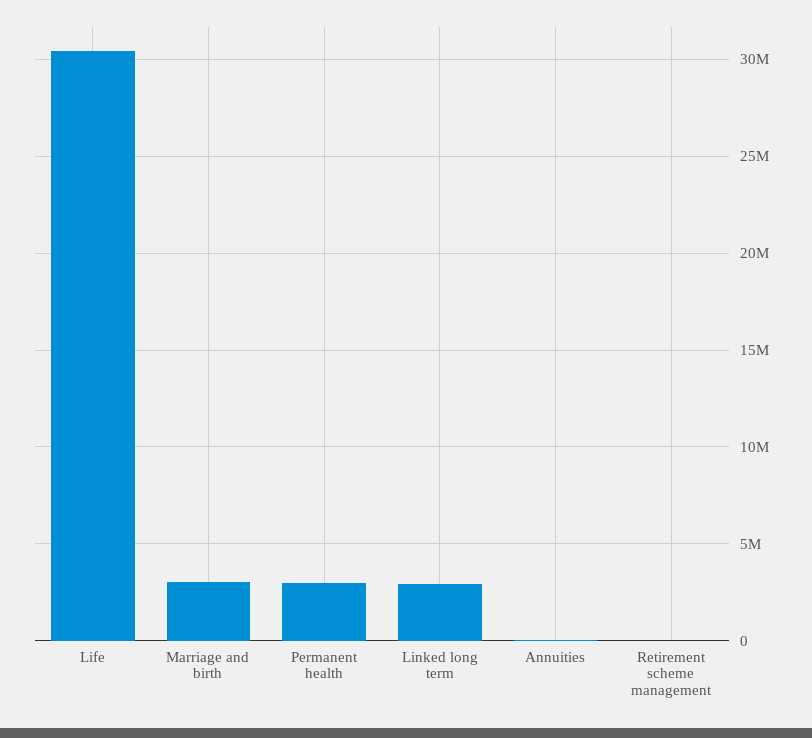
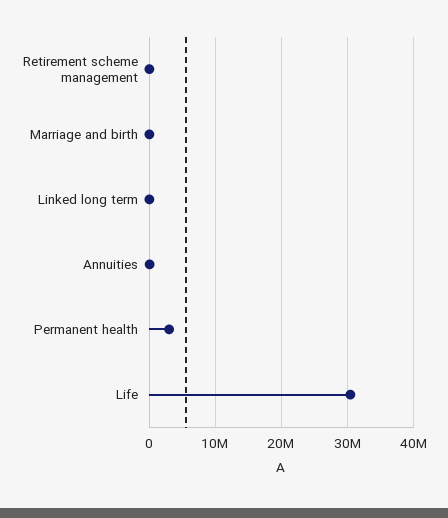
Marriage and birth: 3000000 -> 0
Linked long term: 3000000 -> 0

